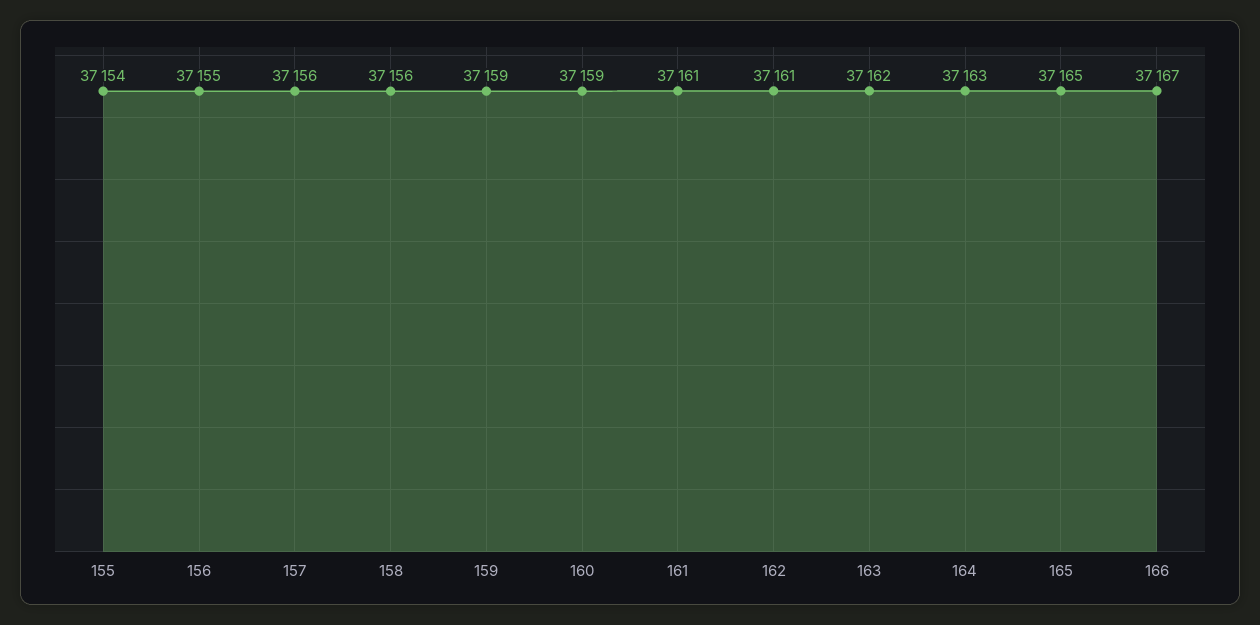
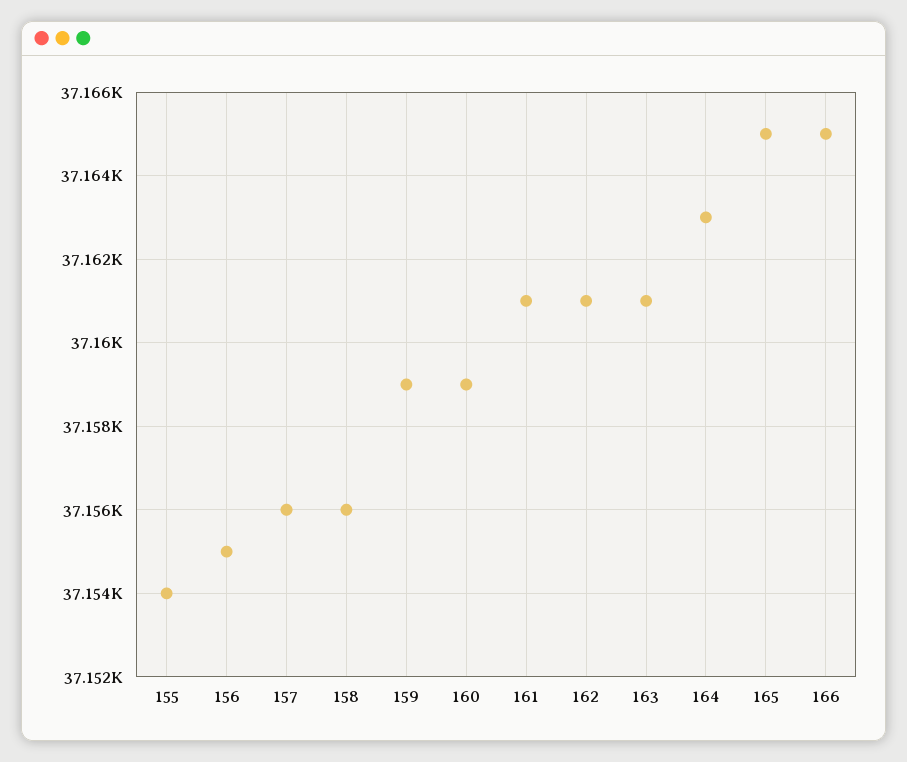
163: 37162 -> 37161
166: 37167 -> 37165

